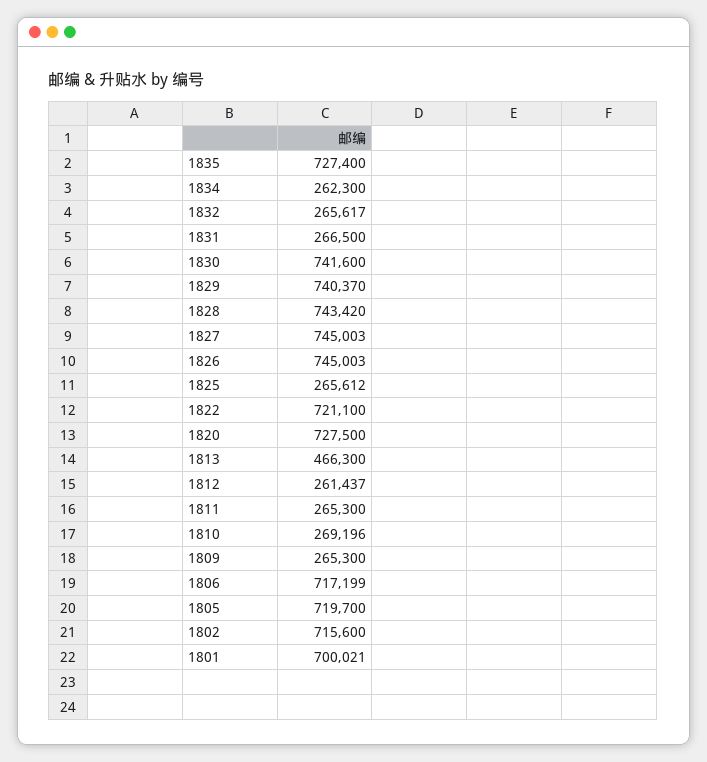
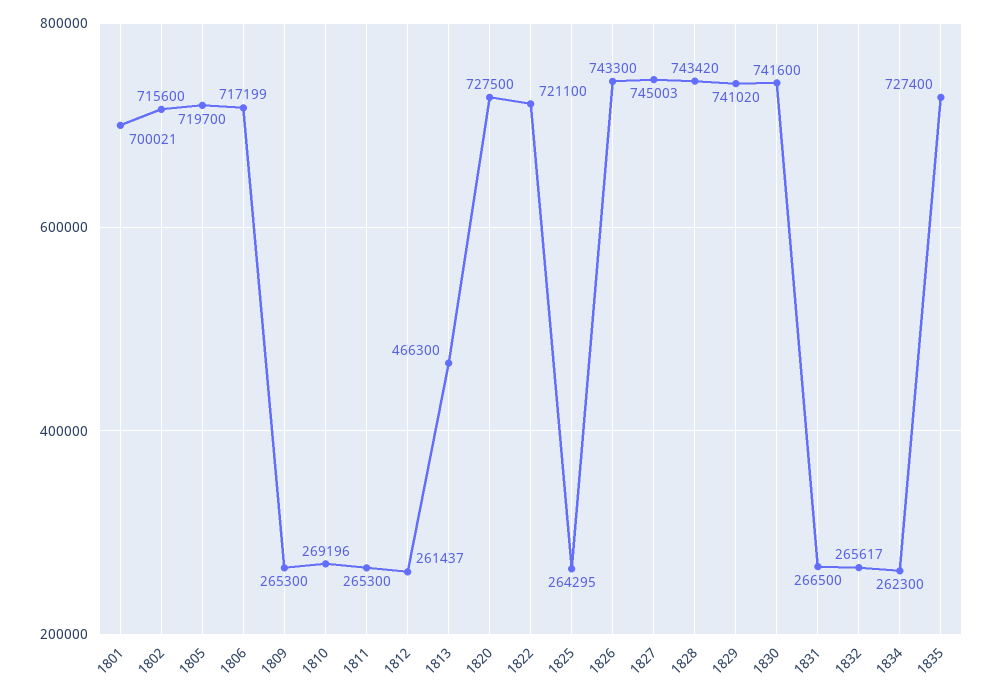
1829: 740370 -> 741020
1826: 745003 -> 743300
1825: 265612 -> 264295

